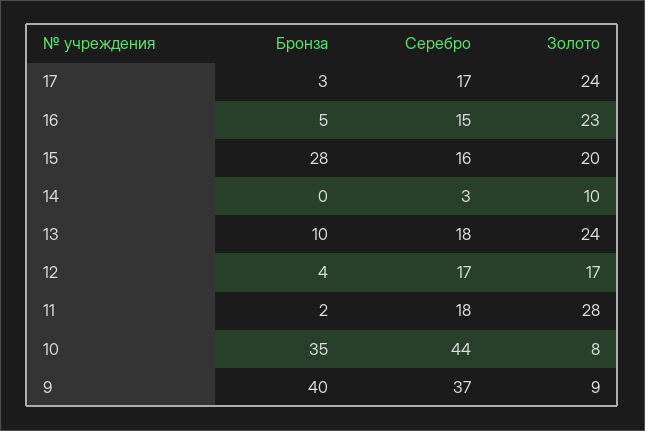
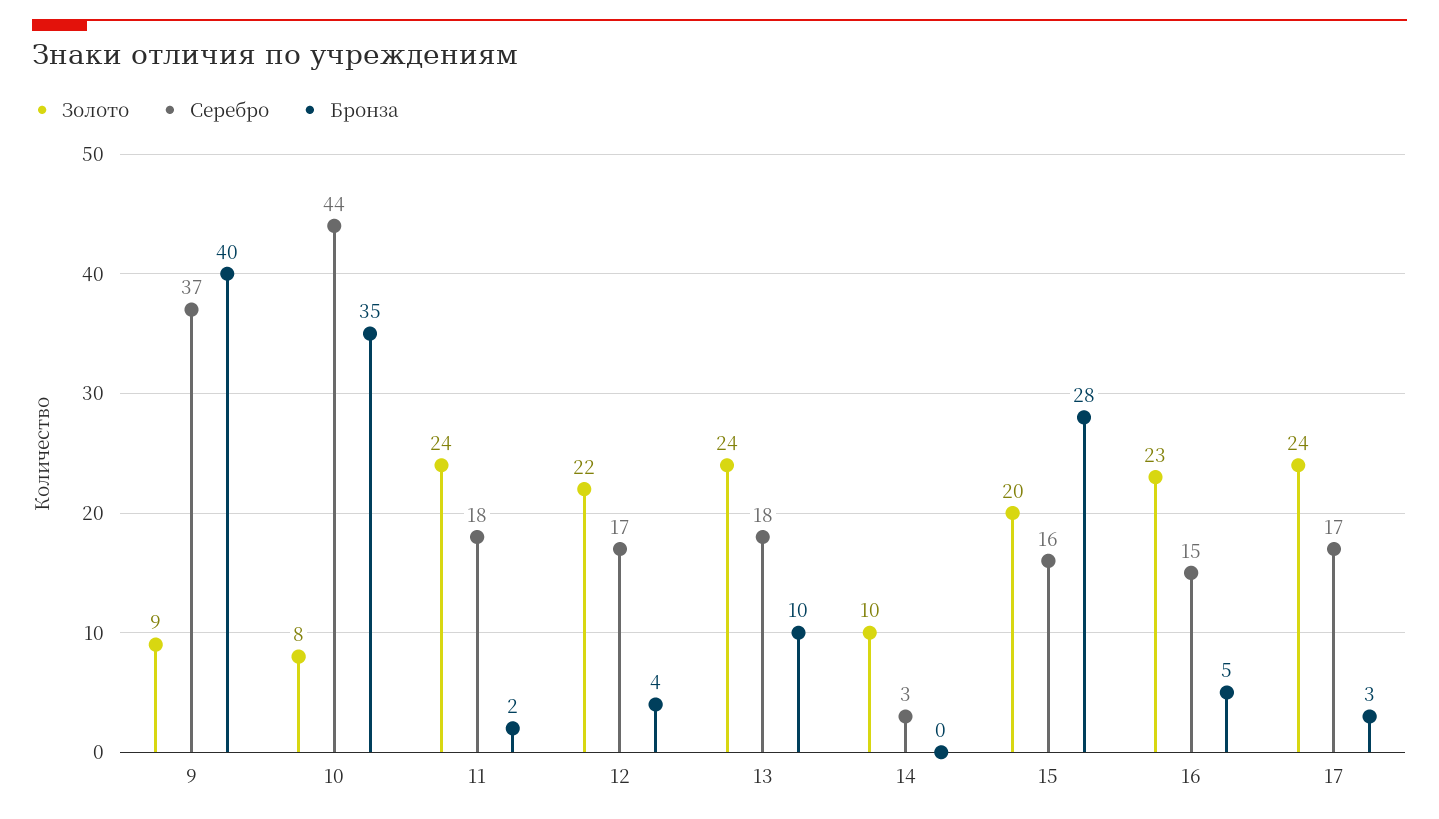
Золото, 12: 17 -> 22
Золото, 11: 28 -> 24

